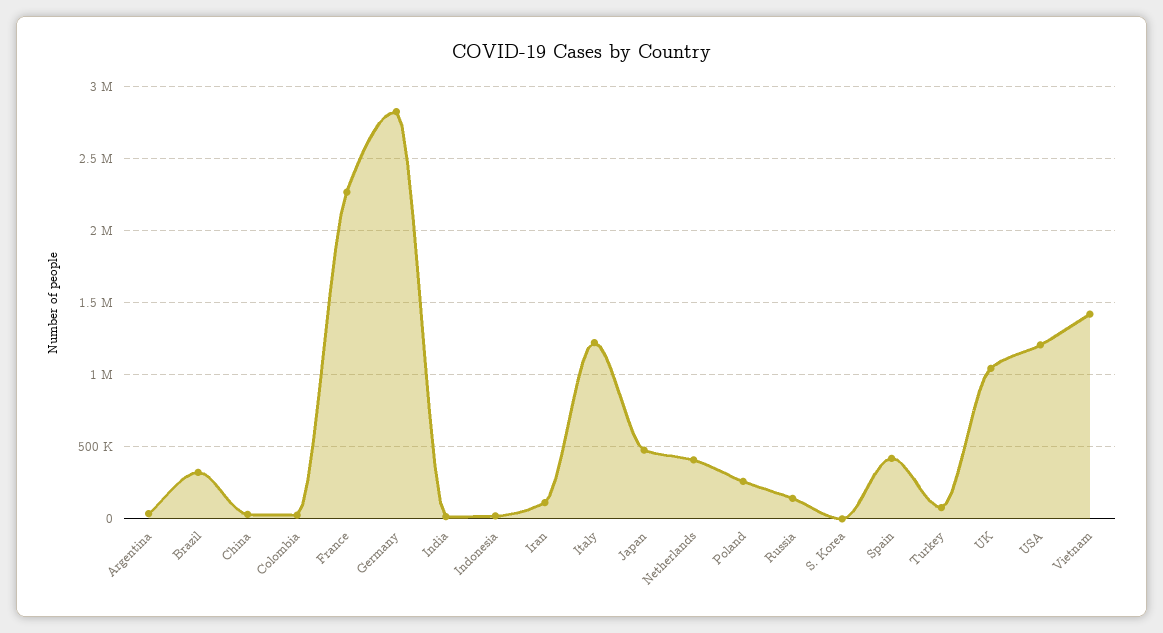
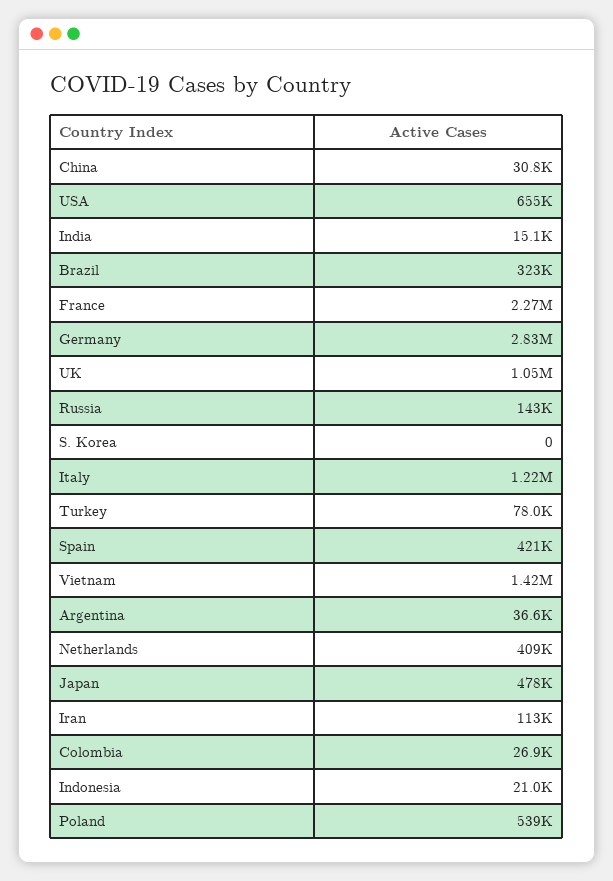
Poland: 250000 -> 539000
USA: 1200000 -> 655000

